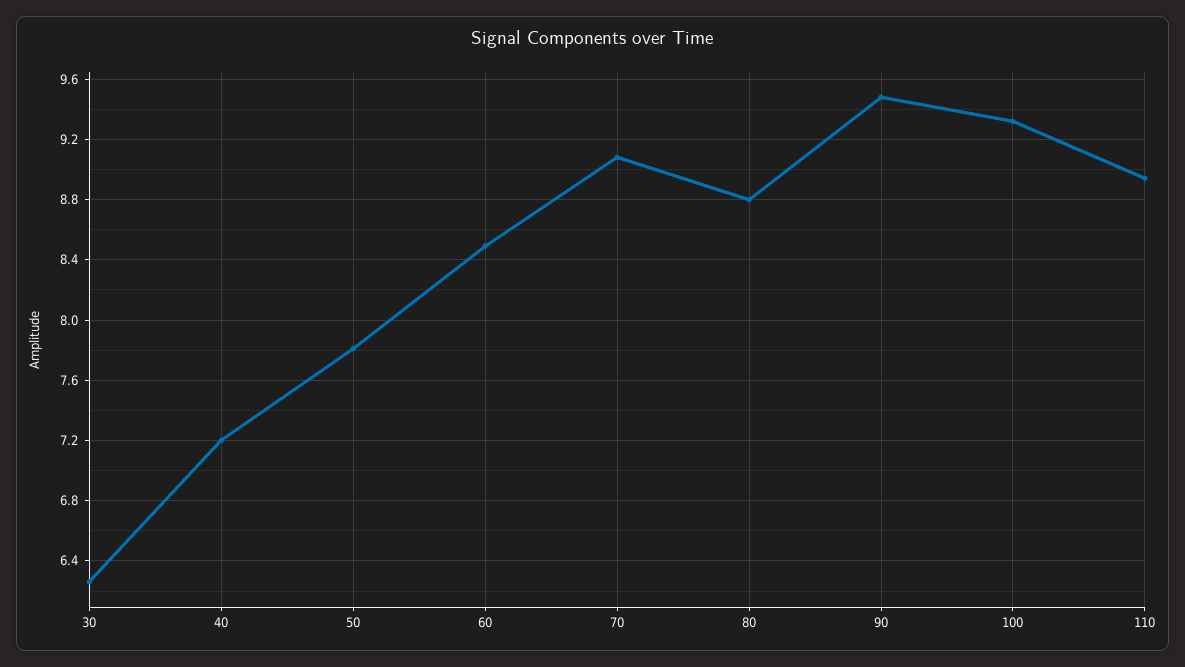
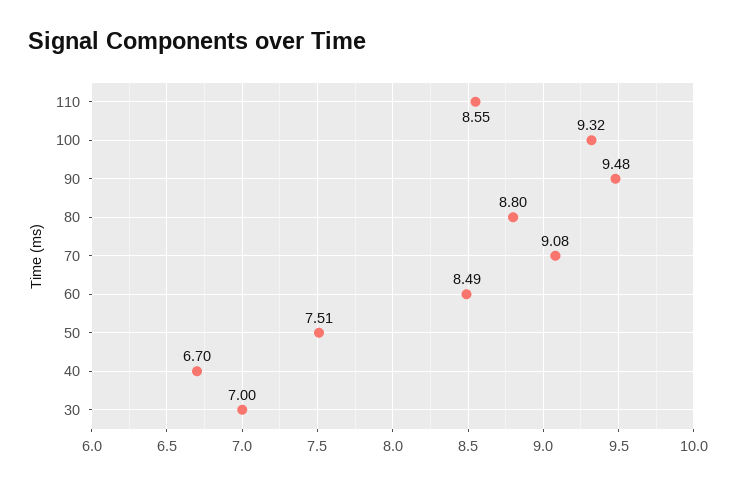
30: 6.25 -> 7
40: 7.2 -> 6.7
50: 7.8 -> 7.51
110: 8.95 -> 8.55

